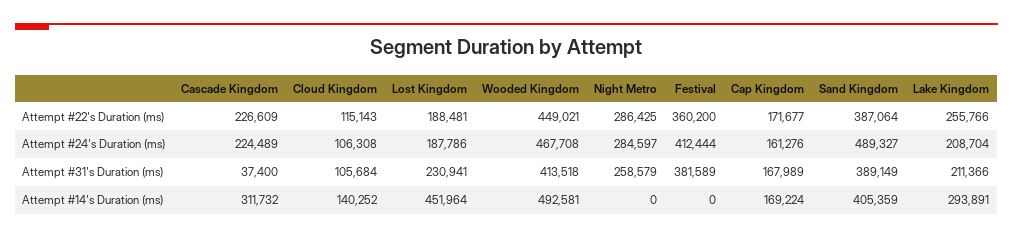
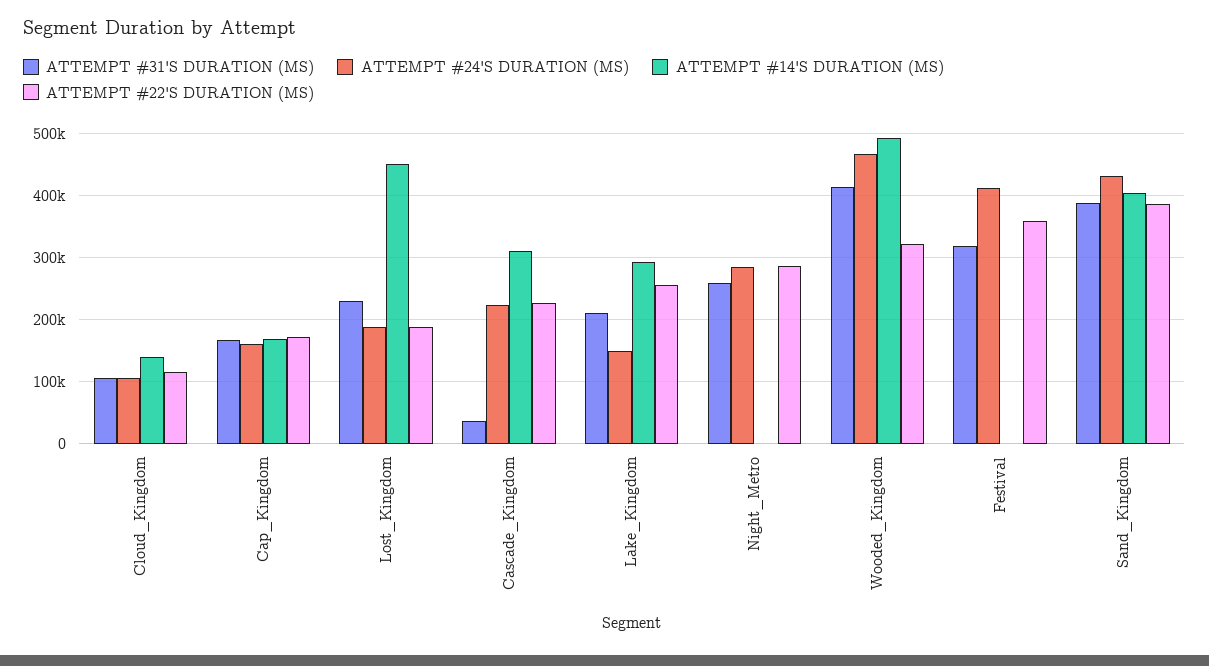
Attempt #22's Duration (ms), Wooded Kingdom: 449021 -> 320000
Attempt #24's Duration (ms), Sand Kingdom: 489327 -> 430000
Attempt #24's Duration (ms), Lake Kingdom: 208704 -> 150000
Attempt #31's Duration (ms), Festival: 381589 -> 320000

